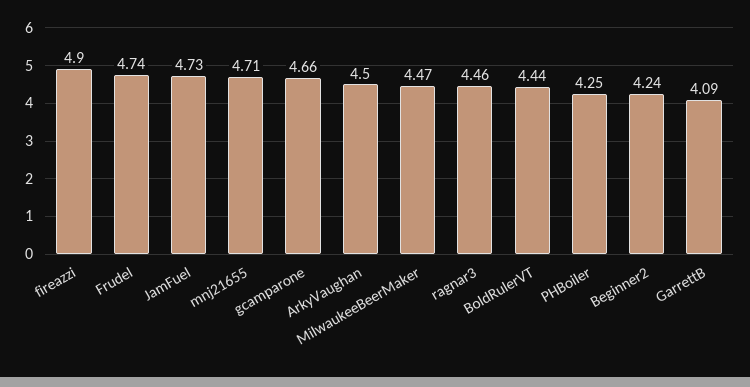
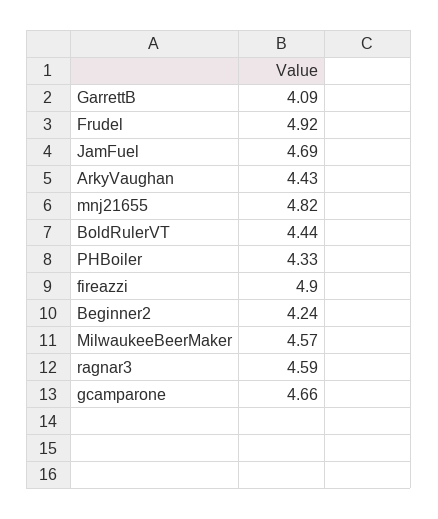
Frudel: 4.74 -> 4.92
JamFuel: 4.73 -> 4.69
mnj21655: 4.71 -> 4.82
ArkyVaughan: 4.5 -> 4.43
MilwaukeeBeerMaker: 4.47 -> 4.57
ragnar3: 4.46 -> 4.59
PHBoiler: 4.25 -> 4.33

